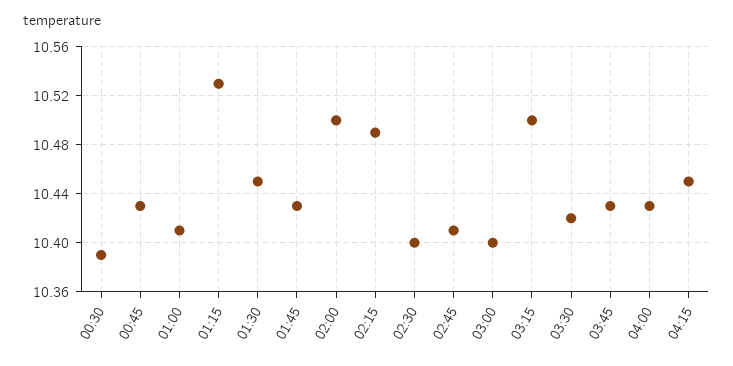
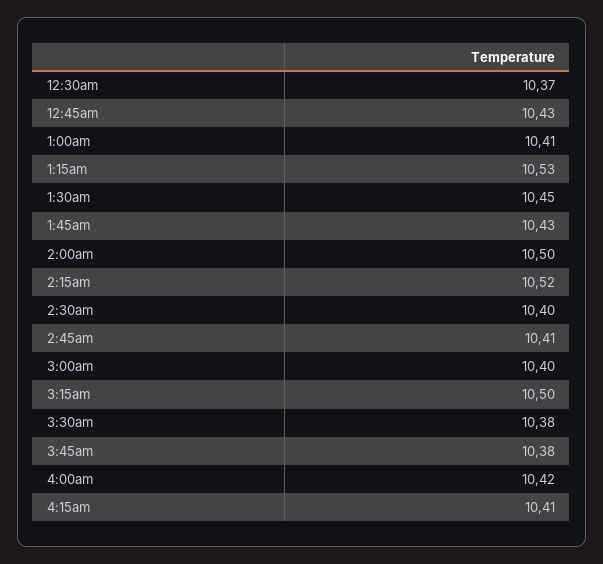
00:30: 10.39 -> 10.37
02:15: 10.49 -> 10.52
03:30: 10.42 -> 10.38
03:45: 10.43 -> 10.38
04:00: 10.43 -> 10.42
04:15: 10.45 -> 10.41

